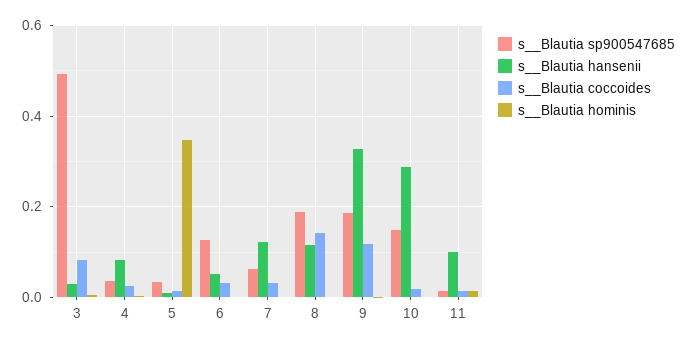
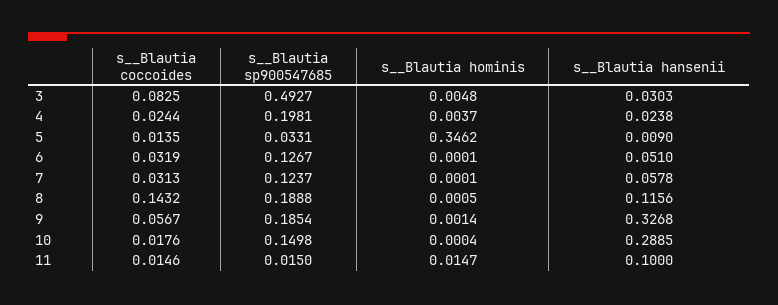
s__Blautia sp900547685, 4: 0.04 -> 0.1981
s__Blautia hansenii, 4: 0.08 -> 0.0238
s__Blautia sp900547685, 7: 0.06 -> 0.1237
s__Blautia hansenii, 7: 0.12 -> 0.0578
s__Blautia coccoides, 9: 0.12 -> 0.0567

